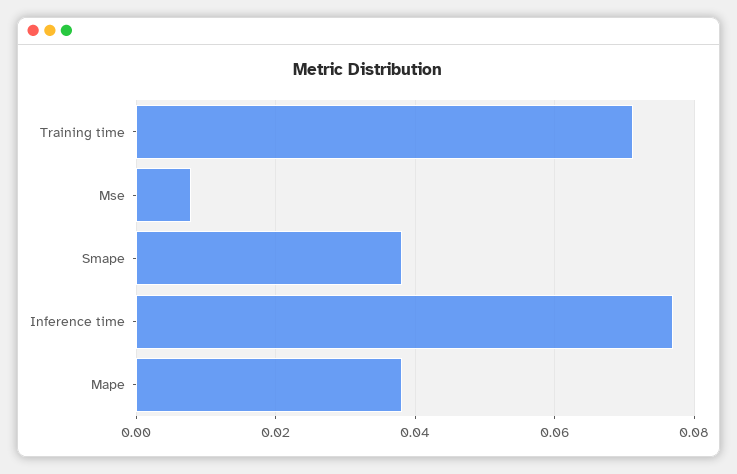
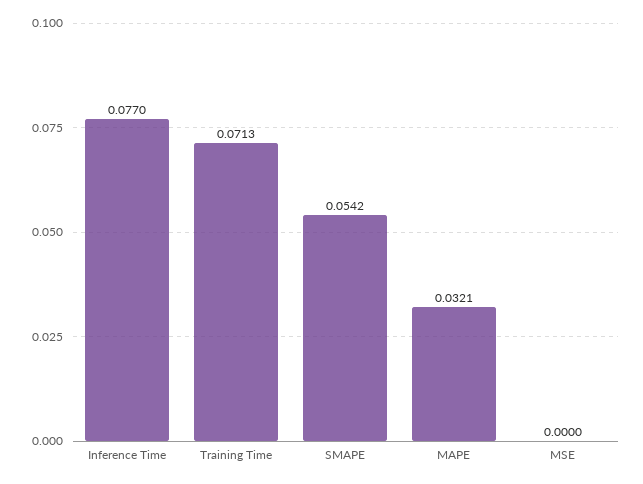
Mse: 0.008 -> 0
Smape: 0.038 -> 0.0542
Mape: 0.038 -> 0.0321

